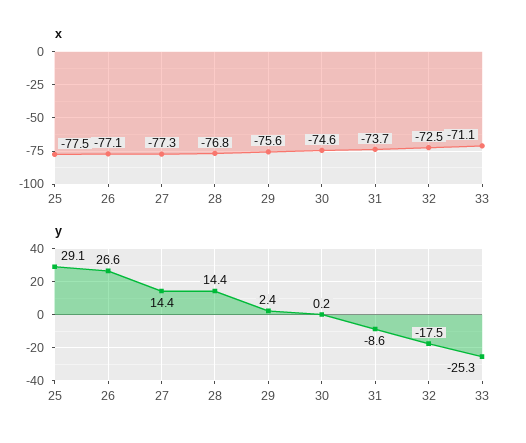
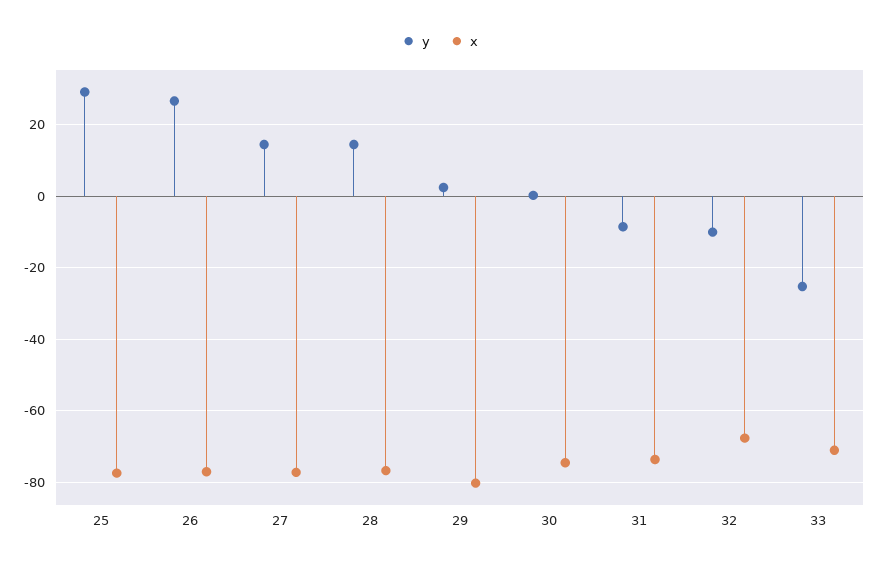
x, 29: -75.6 -> -80
x, 32: -72.5 -> -68
y, 32: -17.5 -> -10

